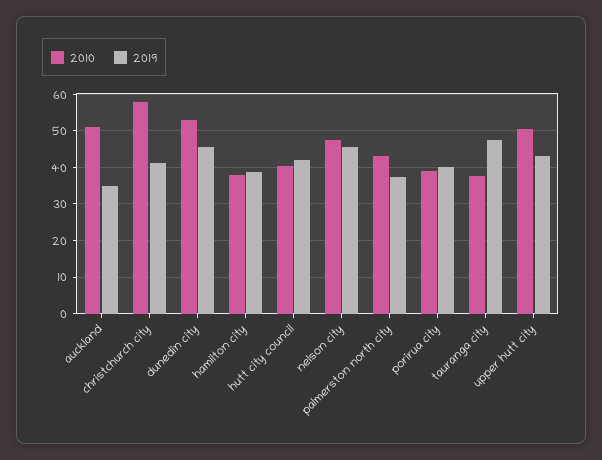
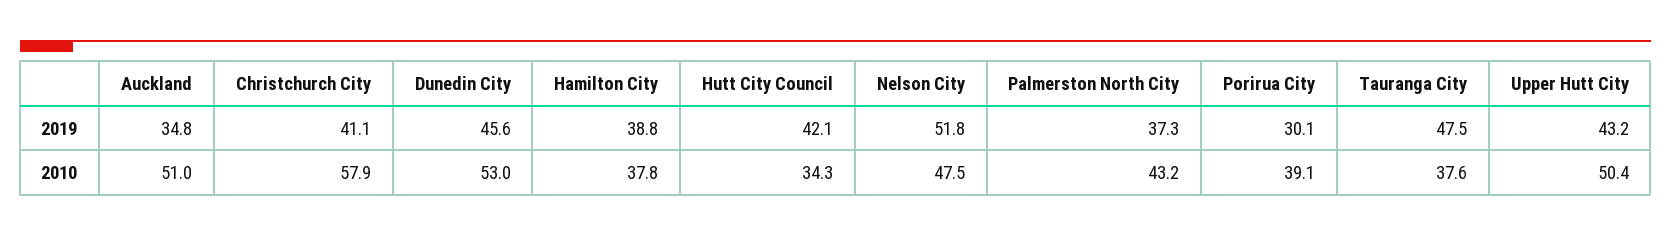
2010, hutt city council: 40 -> 34.3
2019, nelson city: 46 -> 51.8
2019, porirua city: 40 -> 30.1

